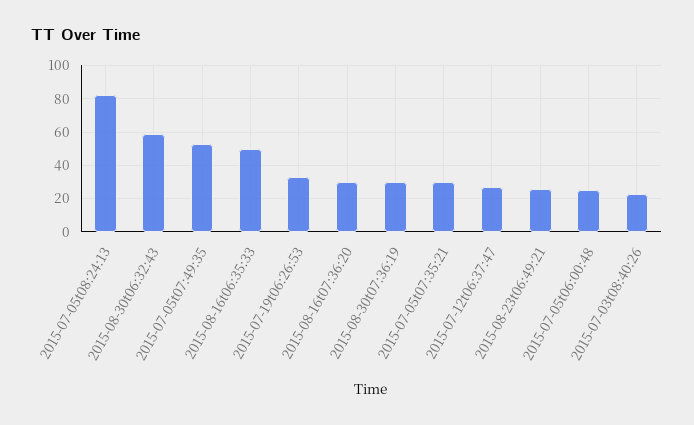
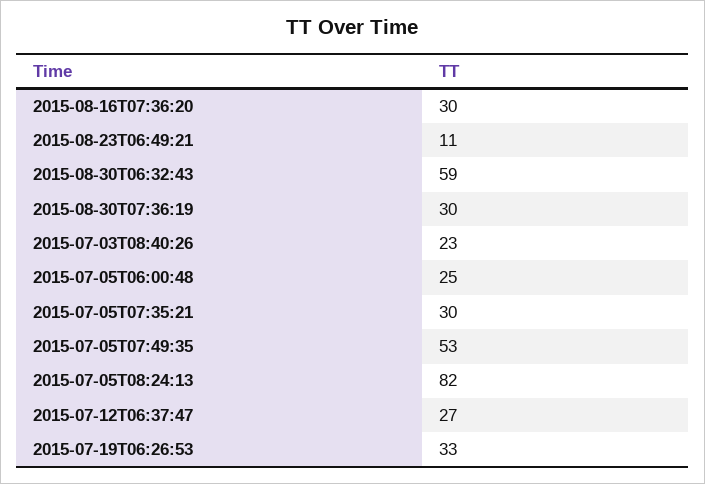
2015-08-16t06:35:33: 50 -> none
2015-08-23t06:49:21: 25 -> 11

